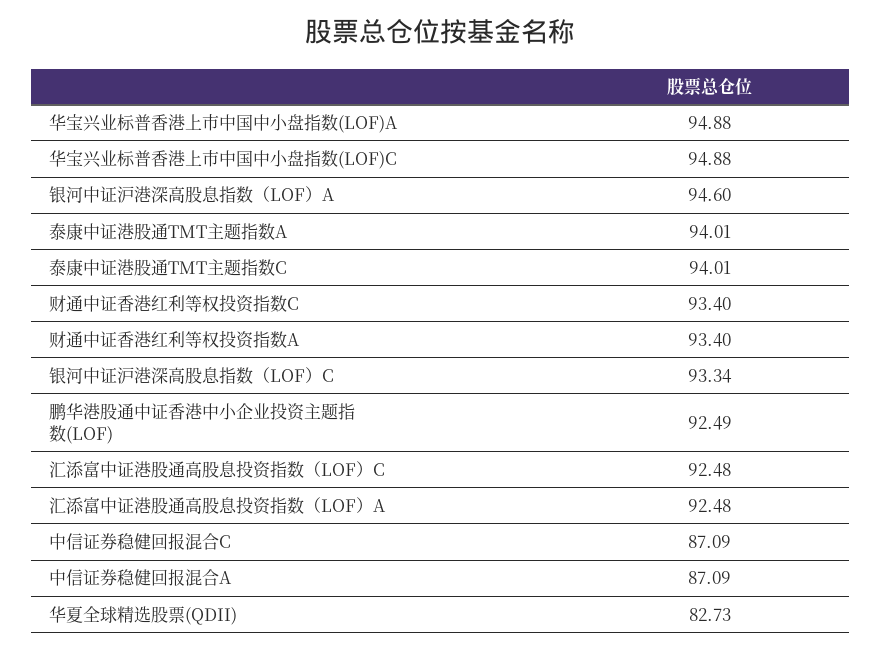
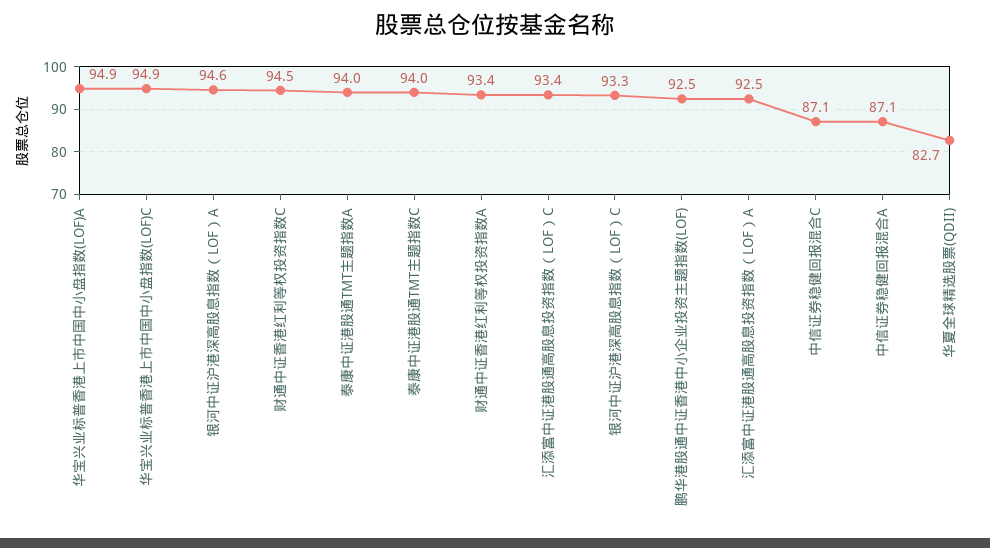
财通中证香港红利等权投资指数C: 93.4 -> 94.5
汇添富中证港股通高股息投资指数（LOF）C: 92.48 -> 93.4

